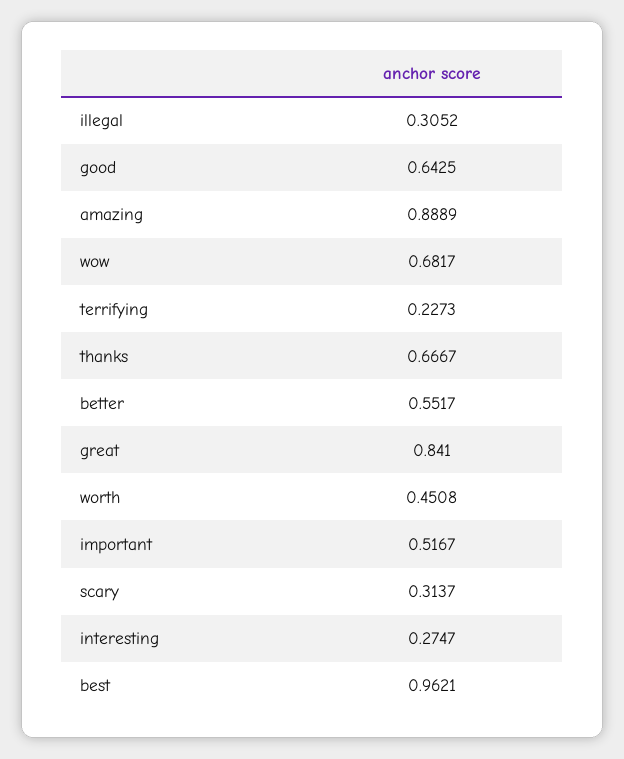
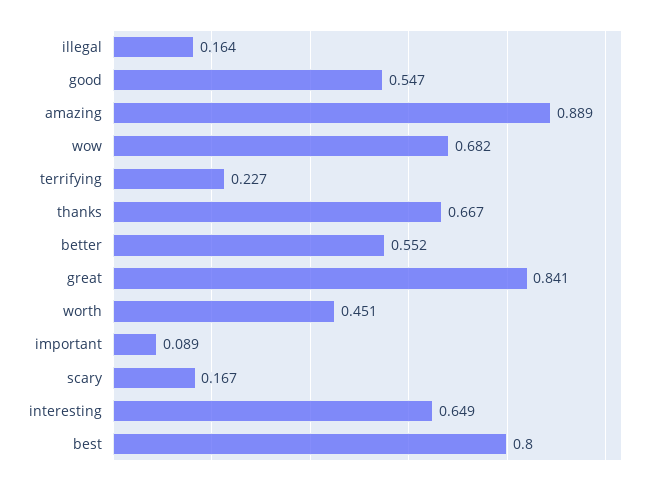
illegal: 0.3052 -> 0.164
good: 0.6425 -> 0.547
important: 0.5167 -> 0.089
scary: 0.3137 -> 0.167
interesting: 0.2747 -> 0.649
best: 0.9621 -> 0.8

